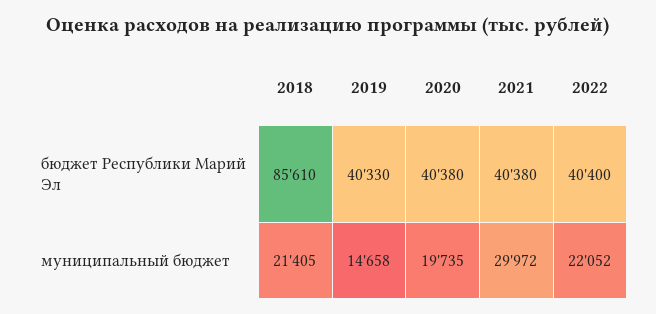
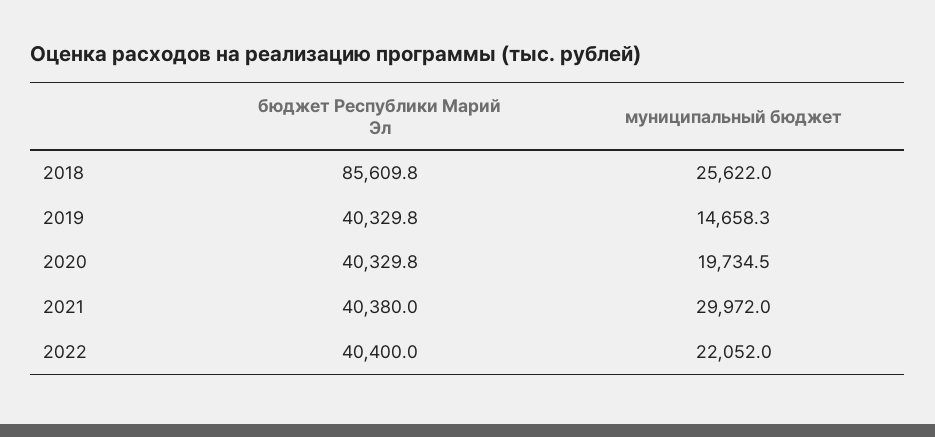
2020, бюджет Республики Марий Эл: 40380 -> 40329.8
2018, муниципальный бюджет: 21405 -> 25622

